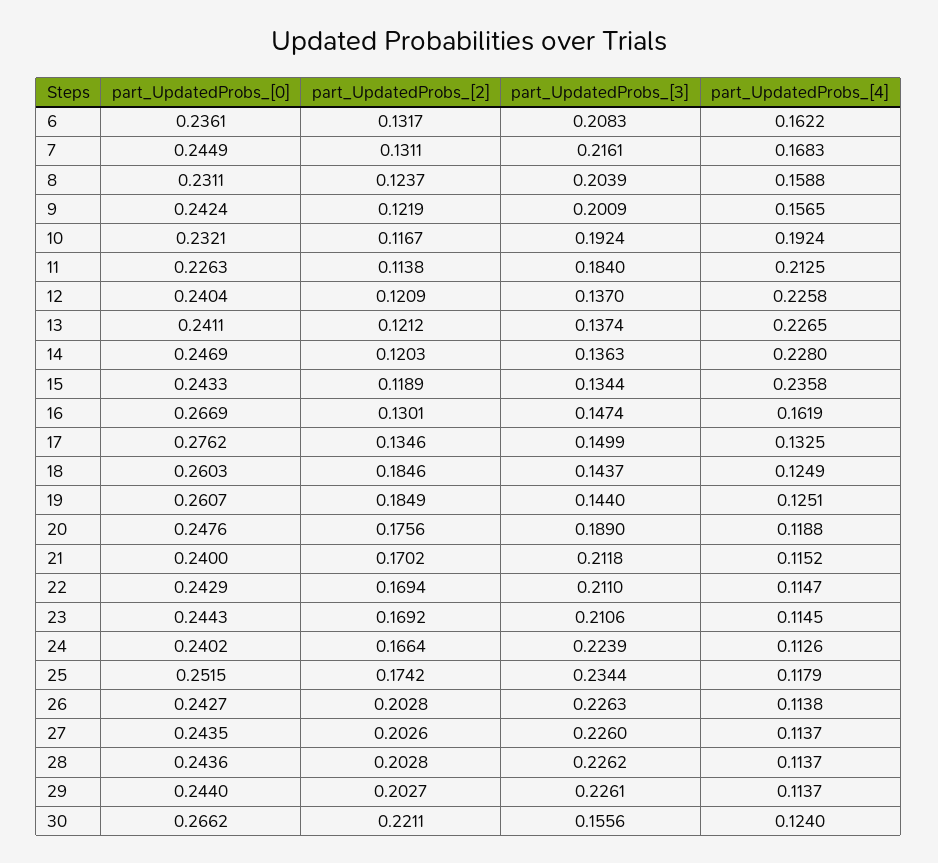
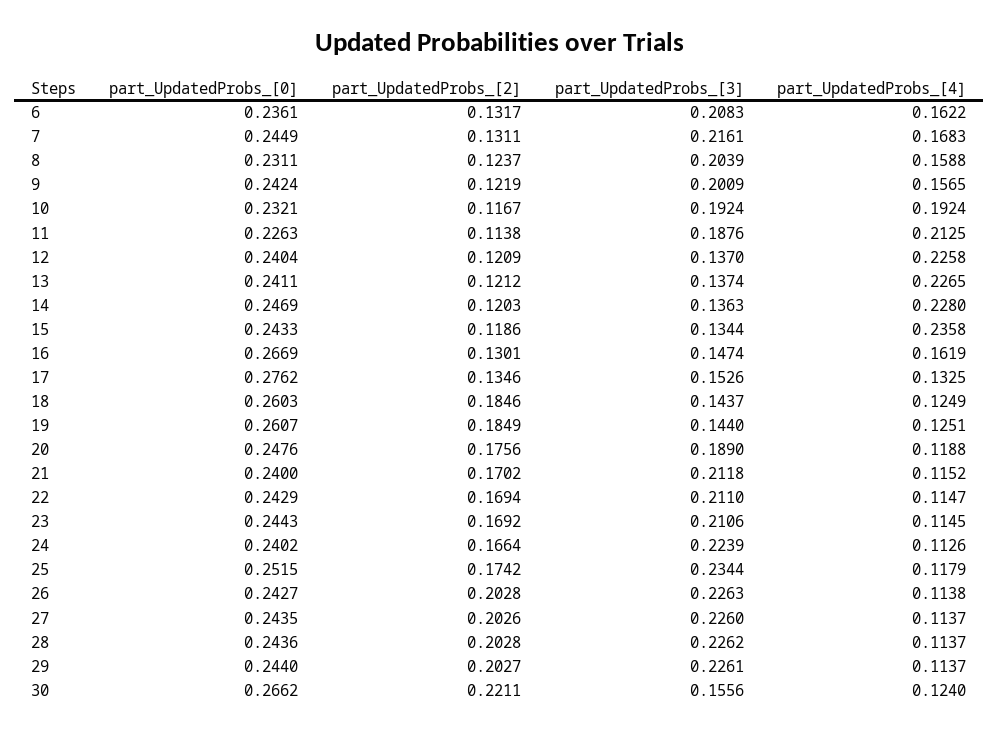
part_UpdatedProbs_[3], 11: 0.184 -> 0.1876
part_UpdatedProbs_[2], 15: 0.1189 -> 0.1186
part_UpdatedProbs_[3], 17: 0.1499 -> 0.1526

